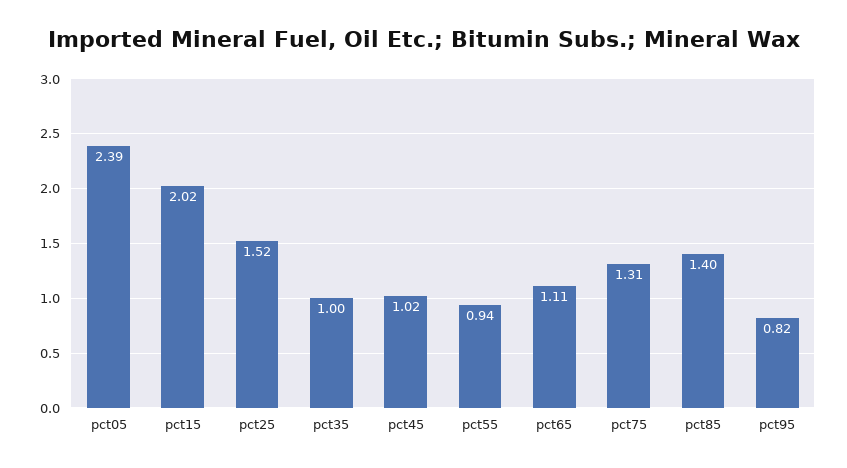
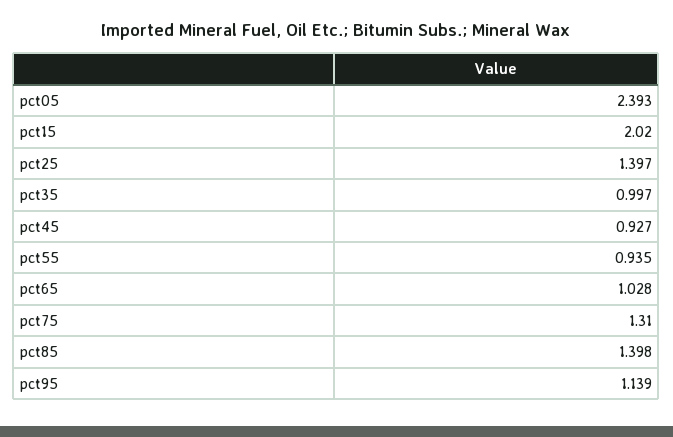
pct25: 1.52 -> 1.397
pct45: 1.02 -> 0.927
pct65: 1.11 -> 1.028
pct95: 0.82 -> 1.139

